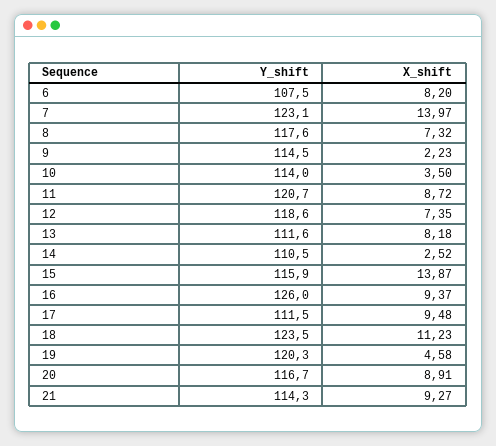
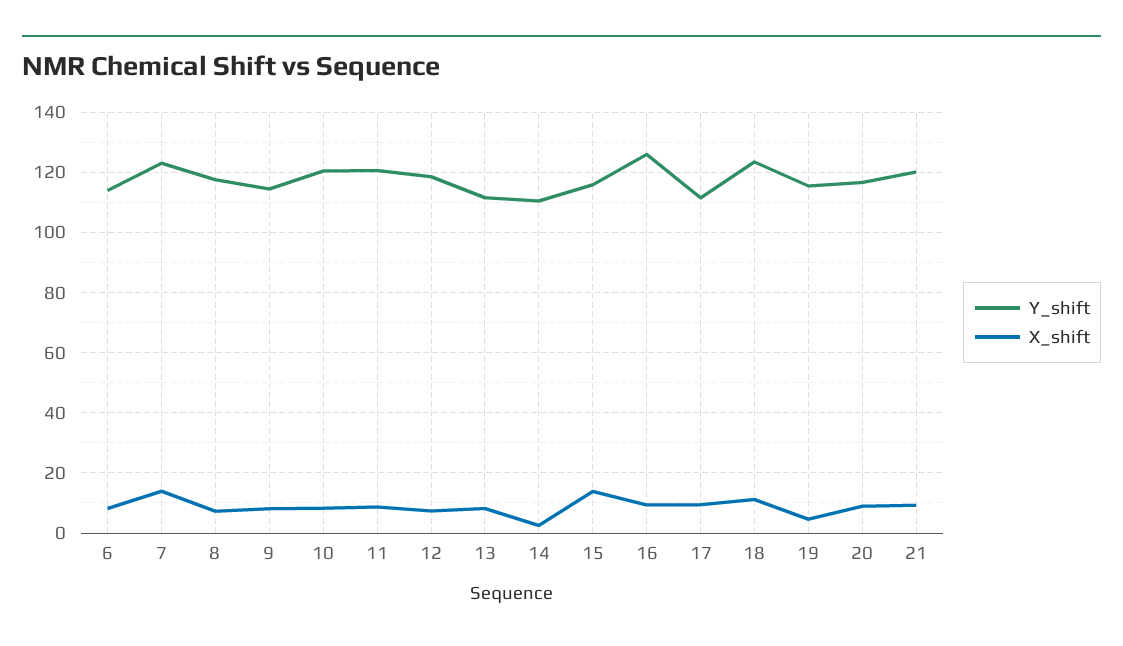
Y_shift, 6: 107.5 -> 114
X_shift, 9: 2.23 -> 8
Y_shift, 10: 114 -> 120
X_shift, 10: 3.5 -> 8
Y_shift, 19: 120.3 -> 116
Y_shift, 21: 114.3 -> 120

